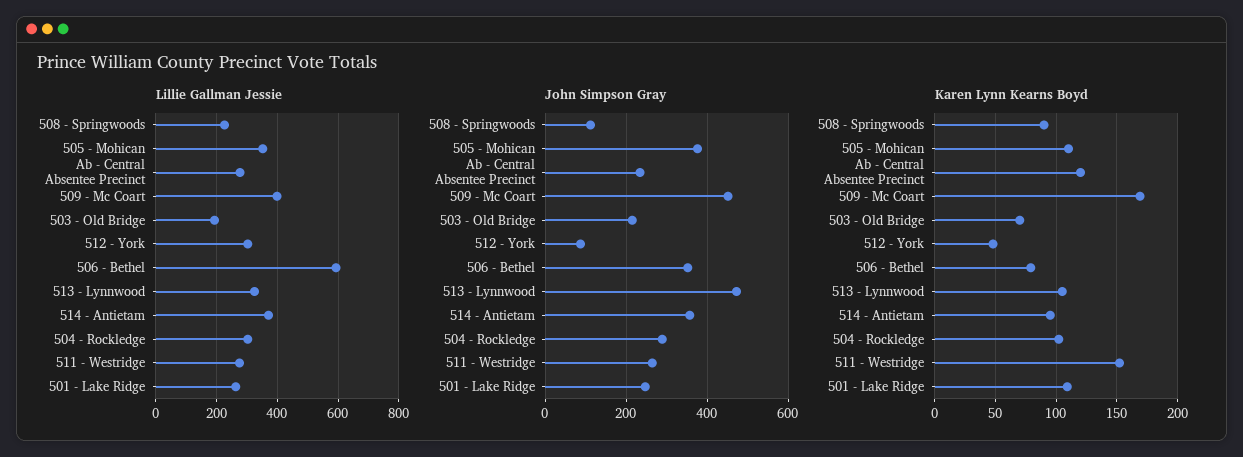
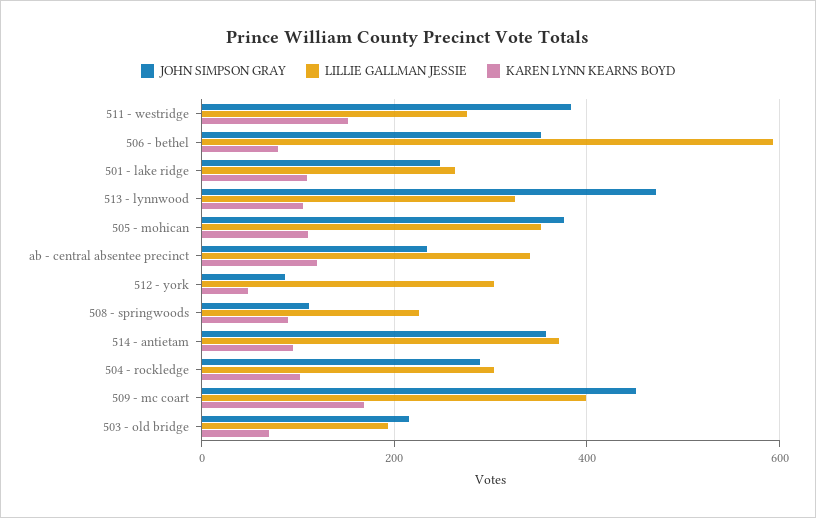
Lillie Gallman Jessie, Ab - Central Absentee Precinct: 280 -> 340
John Simpson Gray, 511 - Westridge: 260 -> 380

